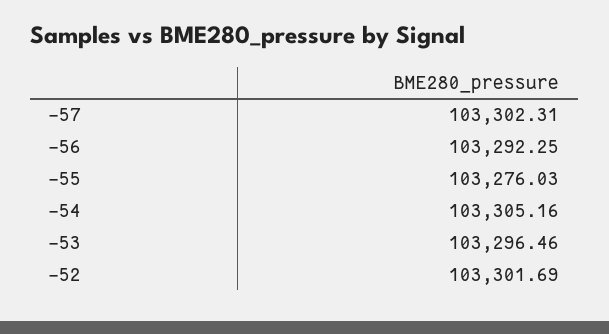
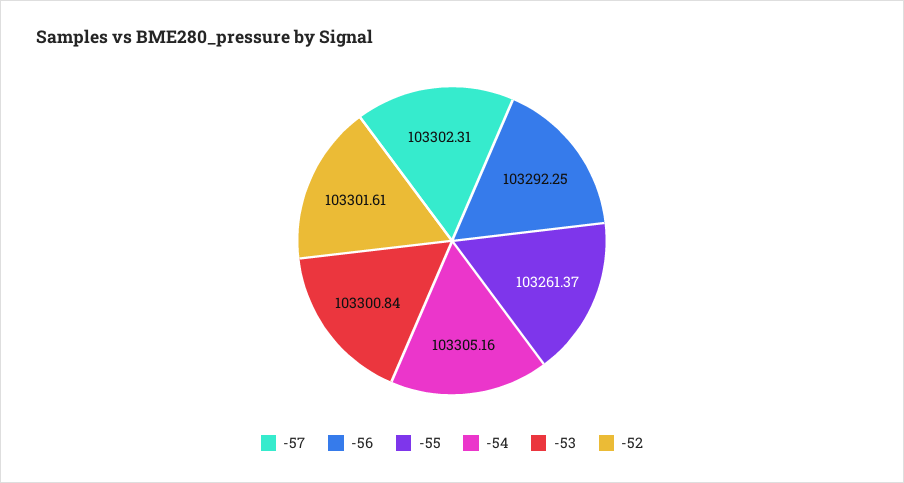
-55: 103276.03 -> 103261.37
-53: 103296.46 -> 103300.84
-52: 103301.69 -> 103301.61

